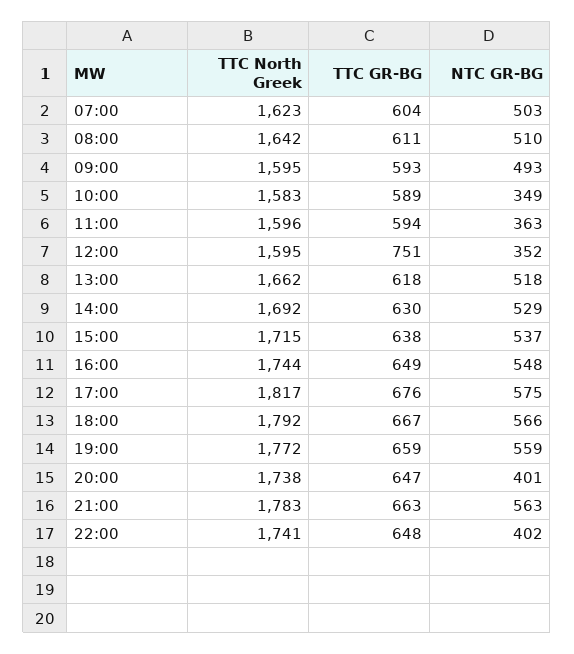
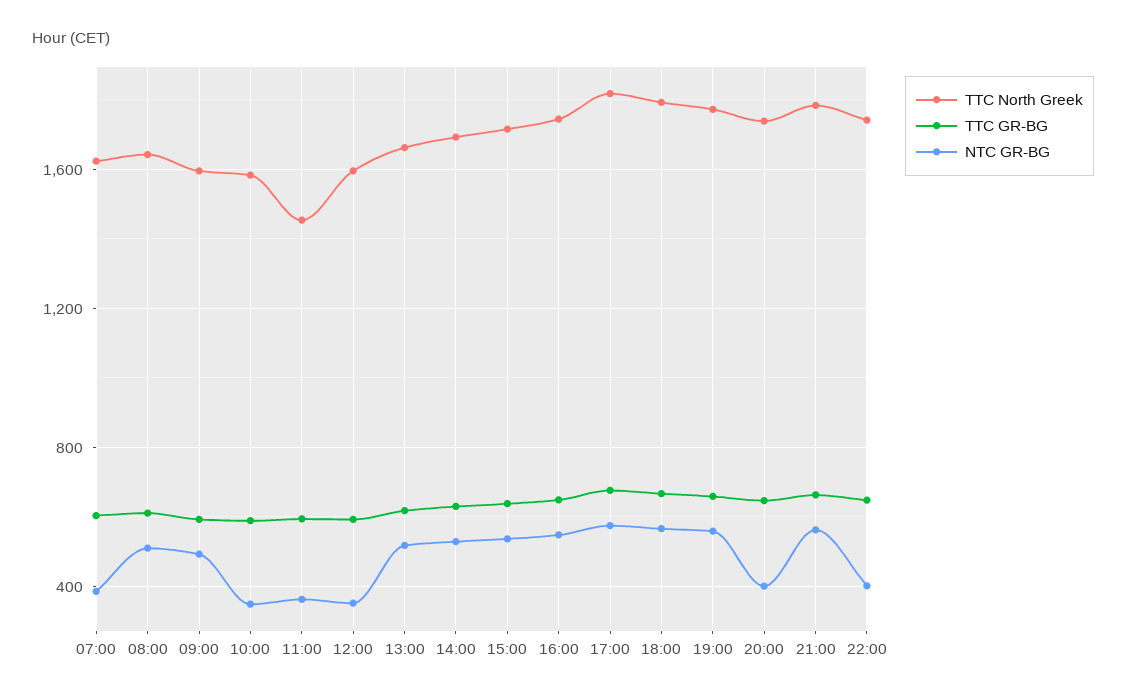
NTC GR-BG, 07:00: 503 -> 400
TTC North Greek, 11:00: 1596 -> 1450
TTC GR-BG, 12:00: 751 -> 600

